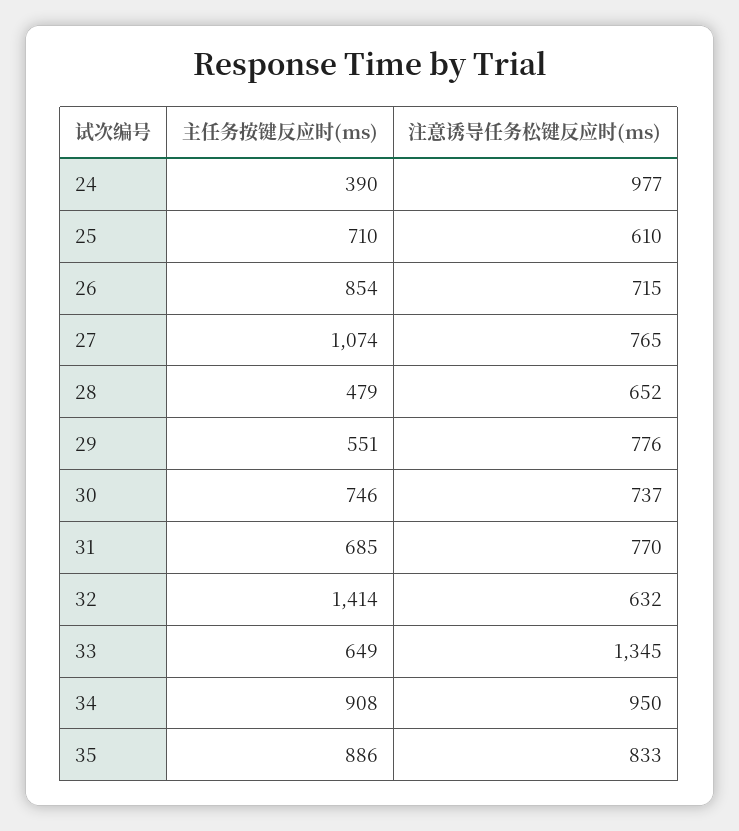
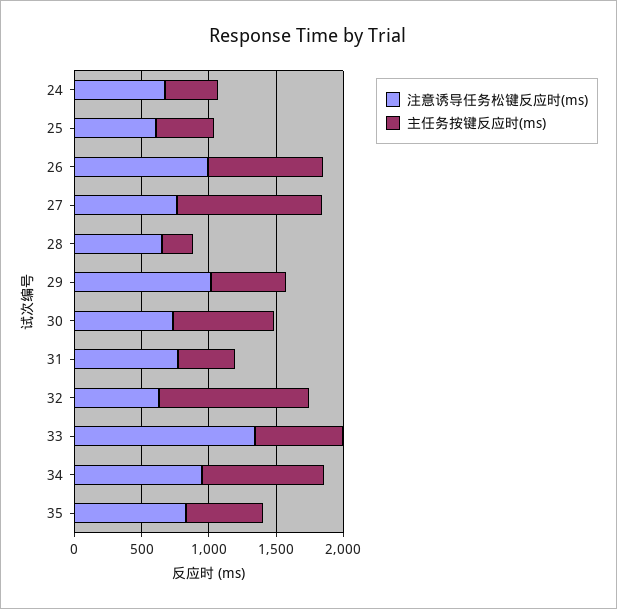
注意诱导任务松键反应时(ms), 24: 977 -> 700
主任务按键反应时(ms), 25: 710 -> 400
注意诱导任务松键反应时(ms), 26: 715 -> 1000
主任务按键反应时(ms), 28: 479 -> 200
注意诱导任务松键反应时(ms), 29: 776 -> 1000
主任务按键反应时(ms), 31: 685 -> 400
主任务按键反应时(ms), 32: 1414 -> 1100
主任务按键反应时(ms), 35: 886 -> 600

